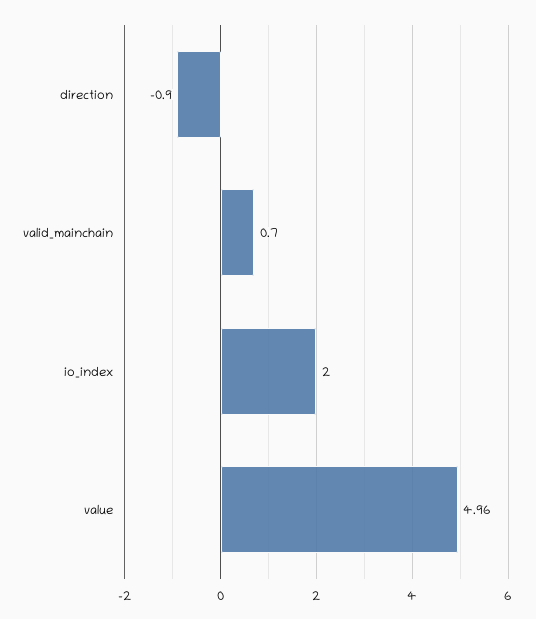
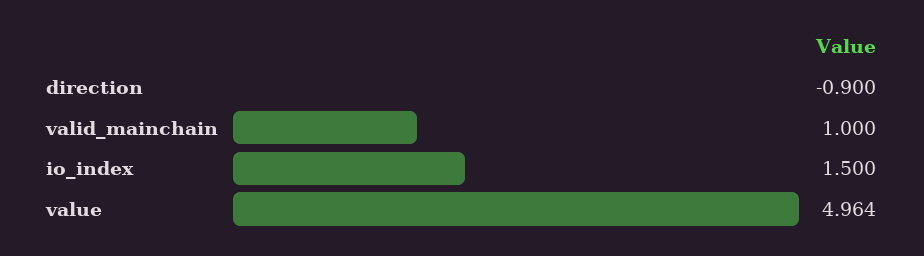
valid_mainchain: 0.7 -> 1
io_index: 2 -> 1.5

